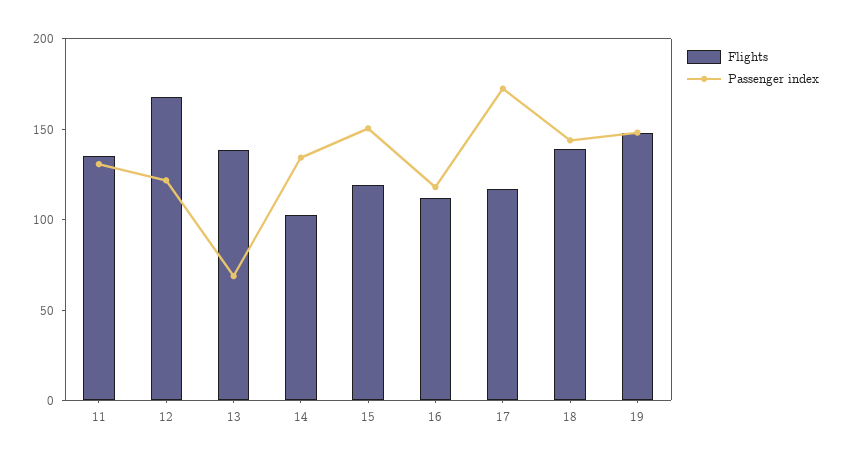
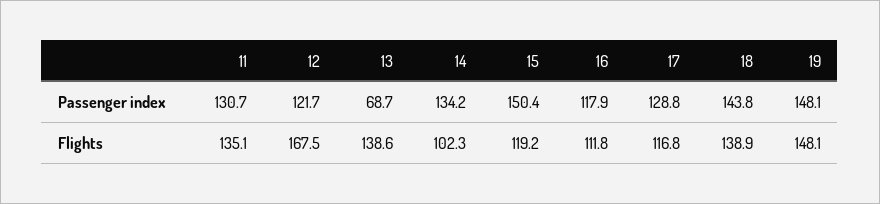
Passenger index, 17: 170 -> 128.8

